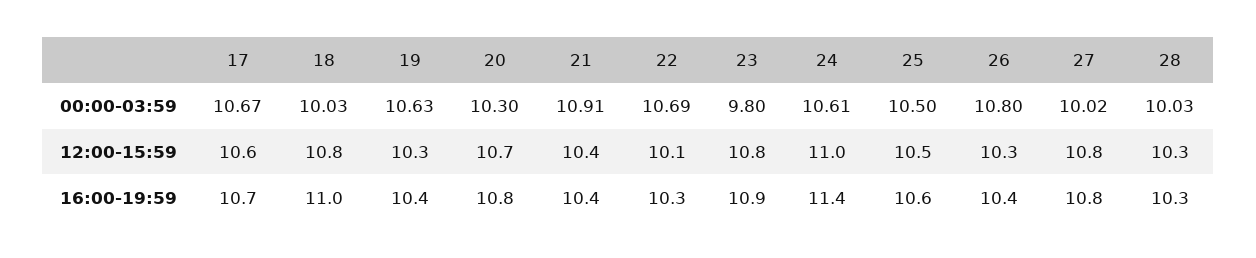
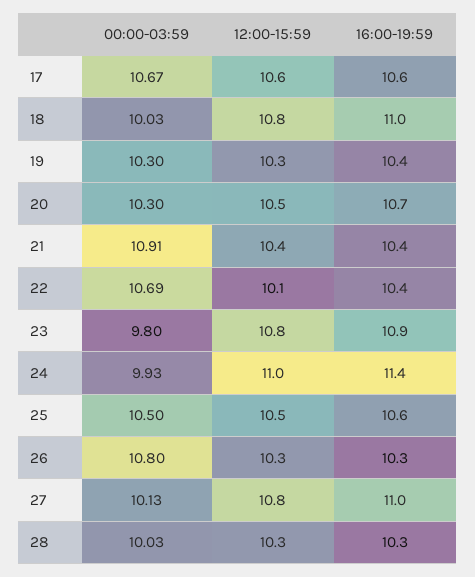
19, 00:00-03:59: 10.63 -> 10.3
24, 00:00-03:59: 10.61 -> 9.93
27, 00:00-03:59: 10.02 -> 10.13
20, 12:00-15:59: 10.7 -> 10.5
17, 16:00-19:59: 10.7 -> 10.6
20, 16:00-19:59: 10.8 -> 10.7
22, 16:00-19:59: 10.3 -> 10.4
26, 16:00-19:59: 10.4 -> 10.3
27, 16:00-19:59: 10.8 -> 11

